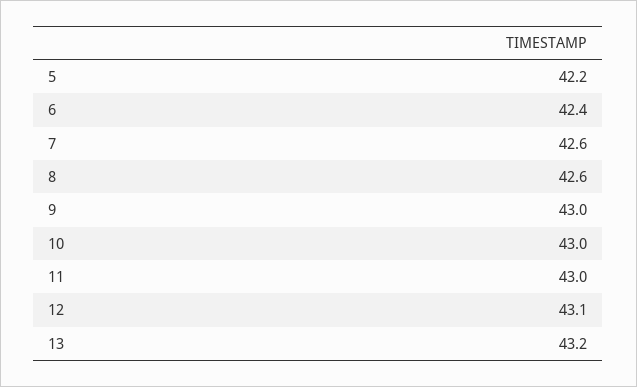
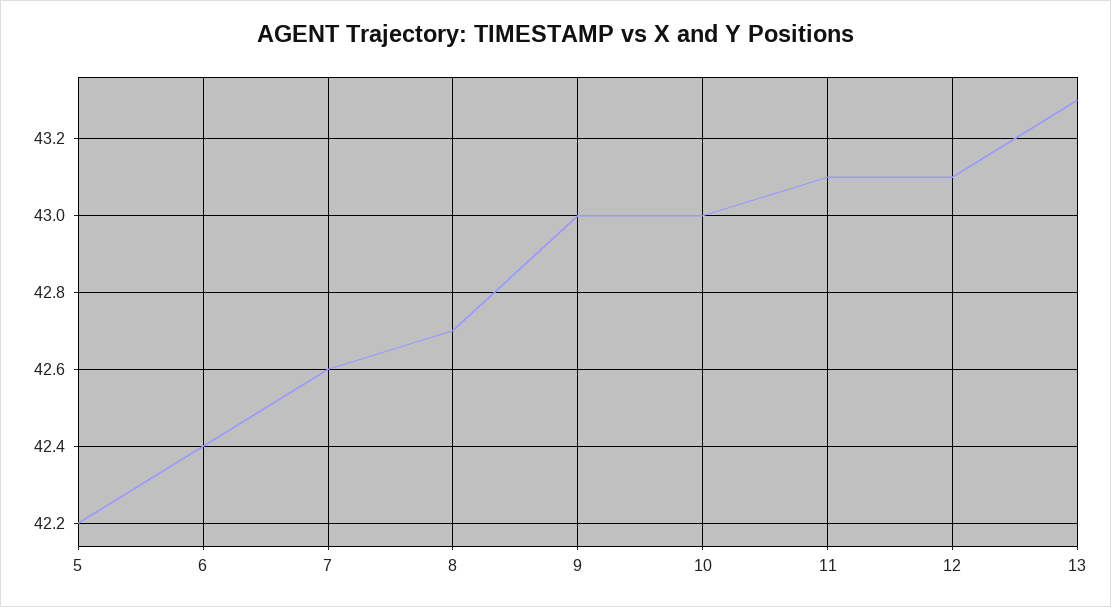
8: 42.6 -> 42.7
11: 43 -> 43.1
13: 43.2 -> 43.3

